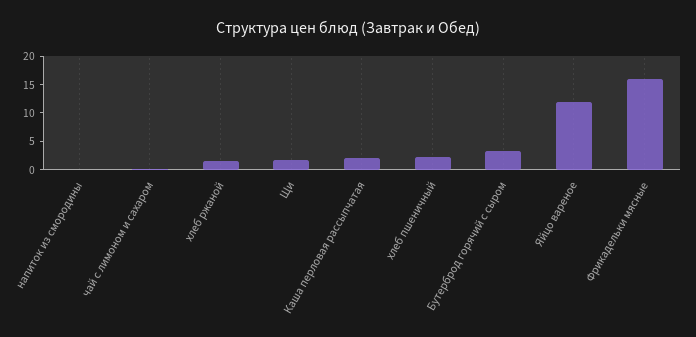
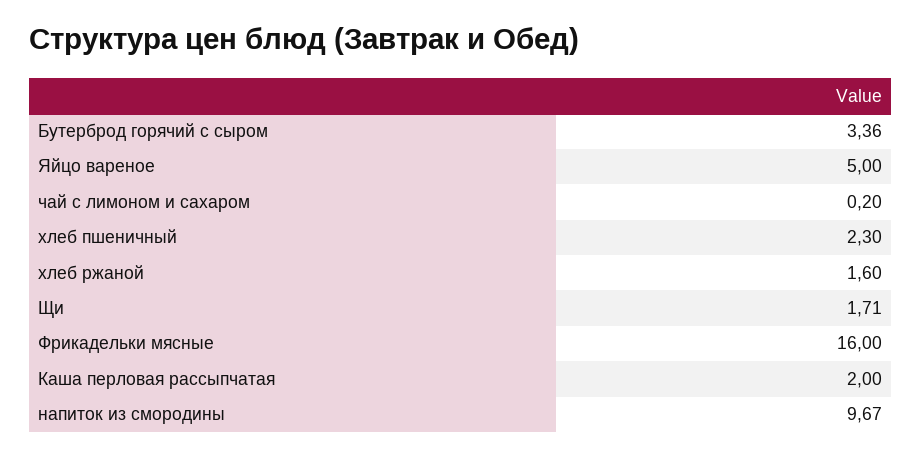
напиток из смородины: 0 -> 9.67
Яйцо вареное: 12.5 -> 5

